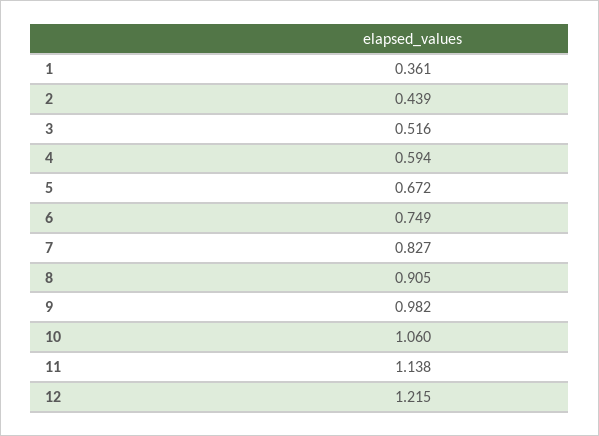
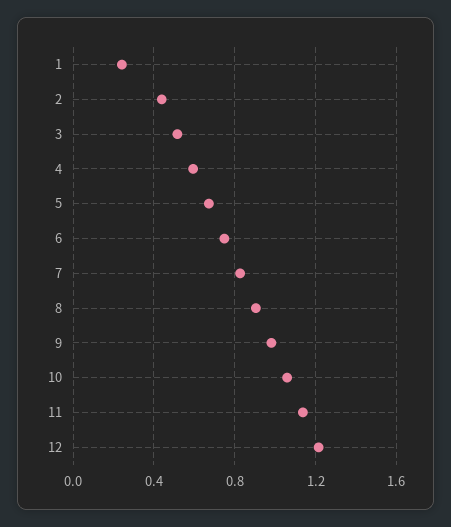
1: 0.361 -> 0.25

